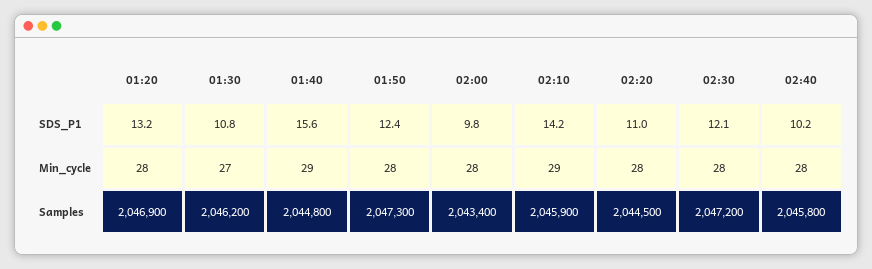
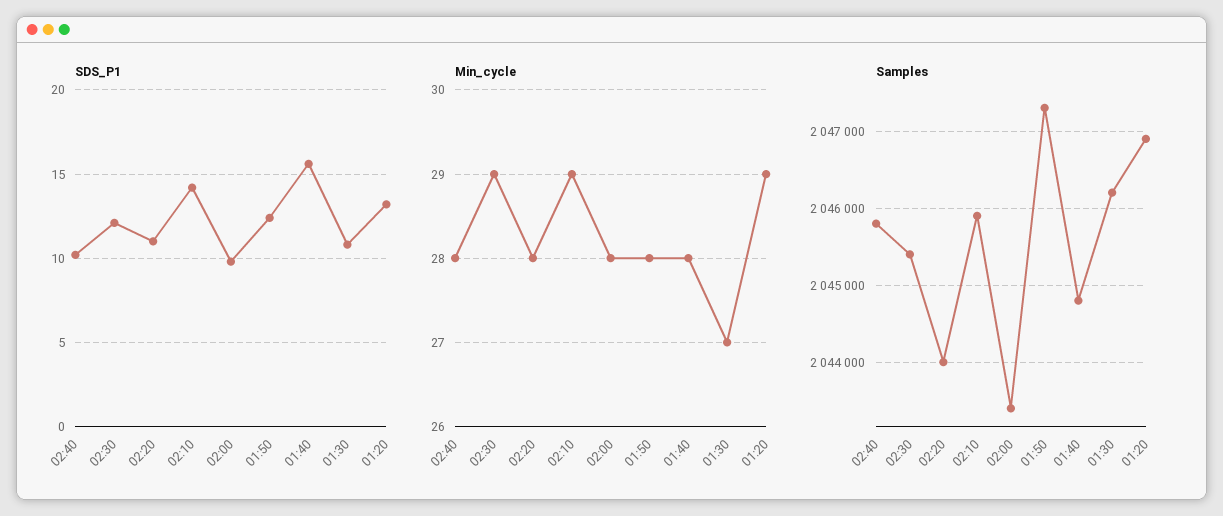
Min_cycle, 01:20: 28 -> 29
Min_cycle, 01:40: 29 -> 28
Min_cycle, 02:30: 28 -> 29
Samples, 02:20: 2044500 -> 2044000
Samples, 02:30: 2047200 -> 2045400

